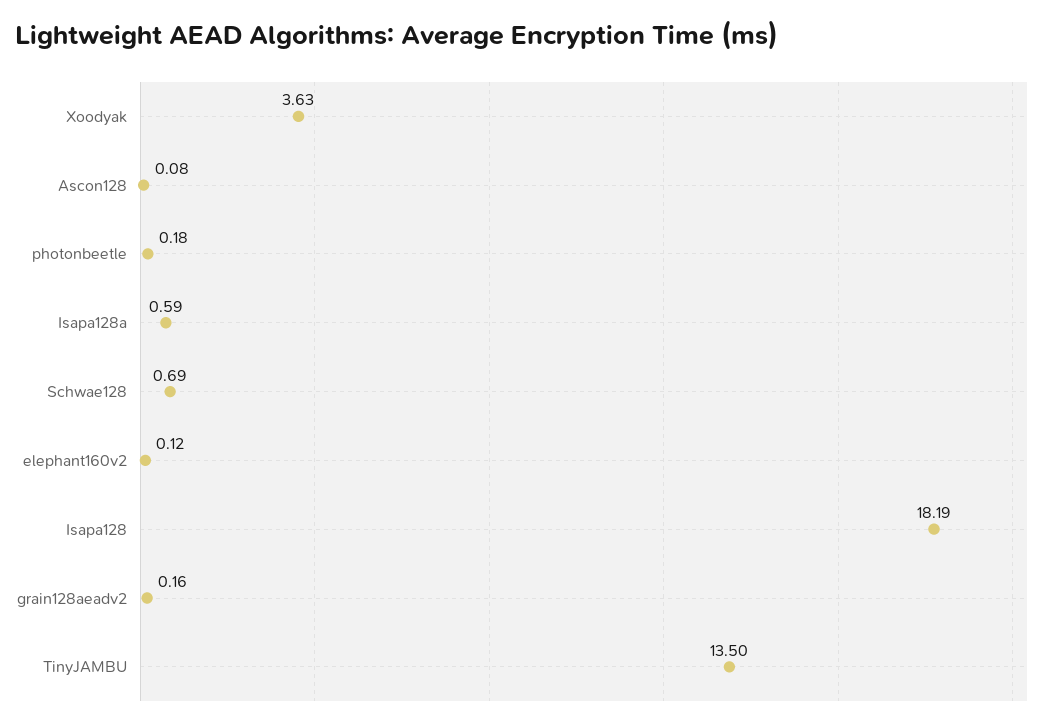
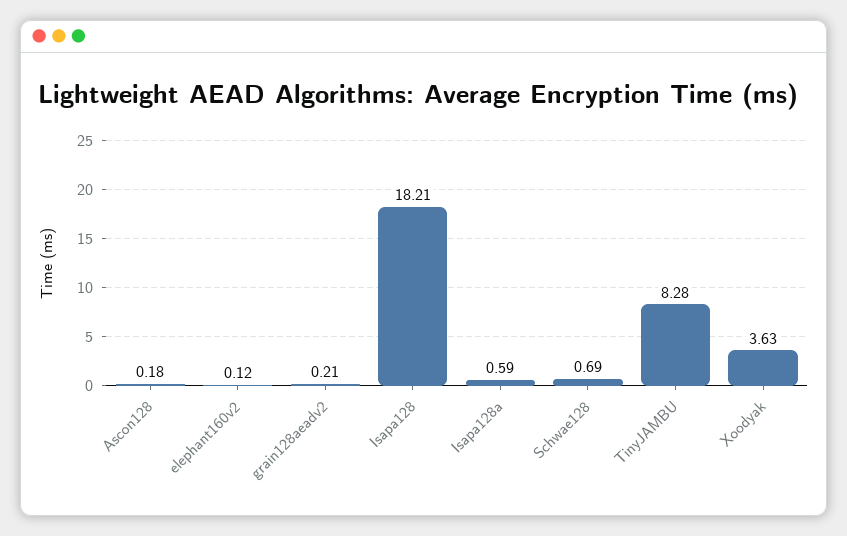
Ascon128: 0.08 -> 0.18
photonbeetle: 0.18 -> none
Isapa128: 18.19 -> 18.21
grain128aeadv2: 0.16 -> 0.21
TinyJAMBU: 13.5 -> 8.28

